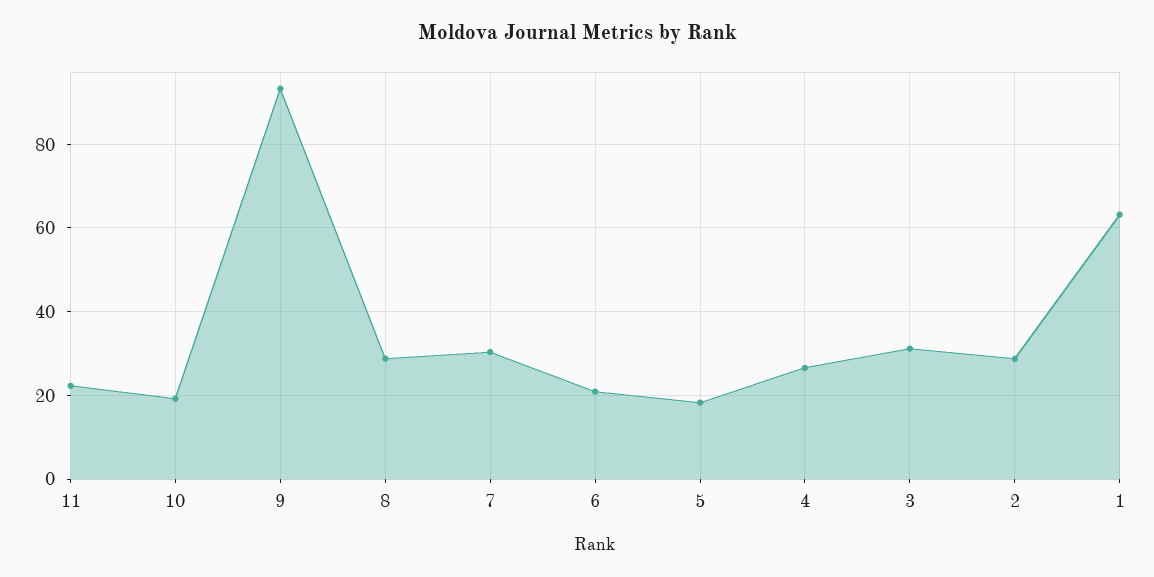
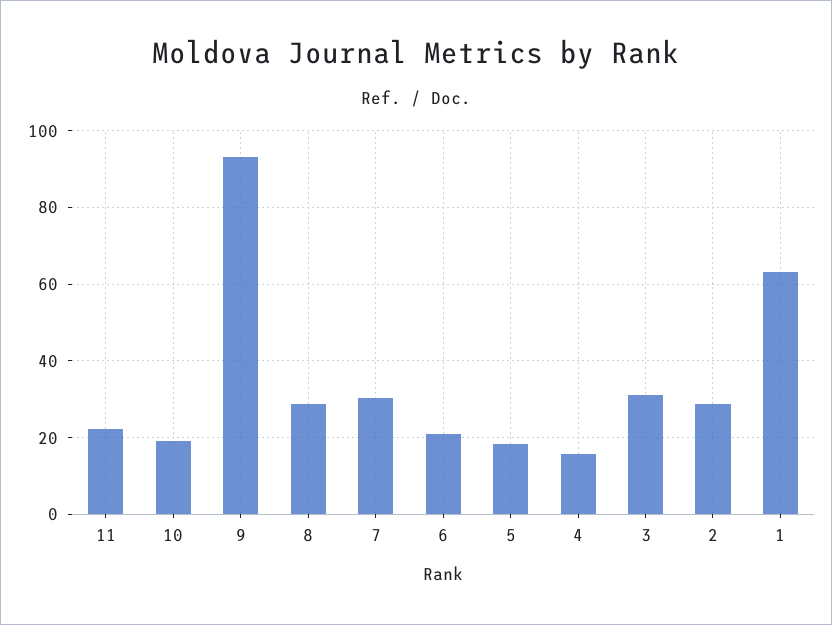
4: 26 -> 16

